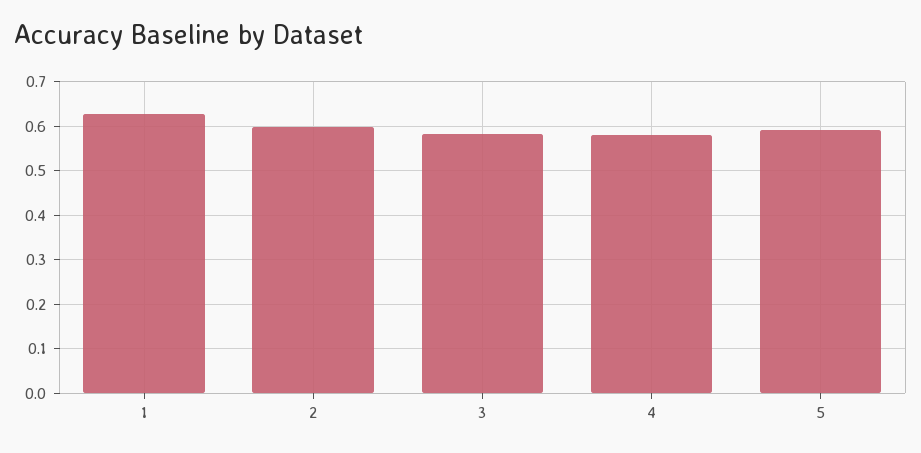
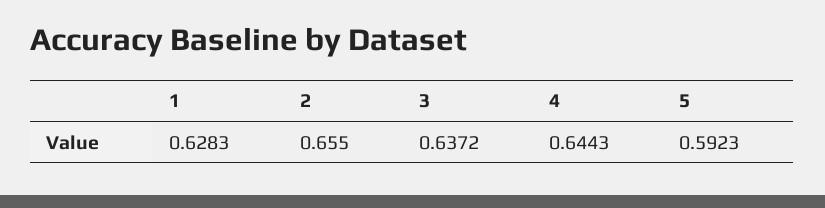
2: 0.6 -> 0.655
3: 0.58 -> 0.6372
4: 0.58 -> 0.6443

